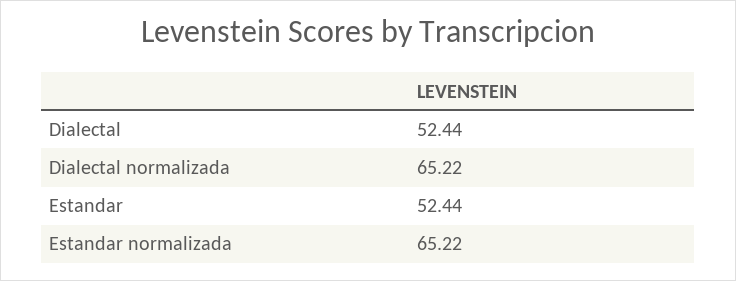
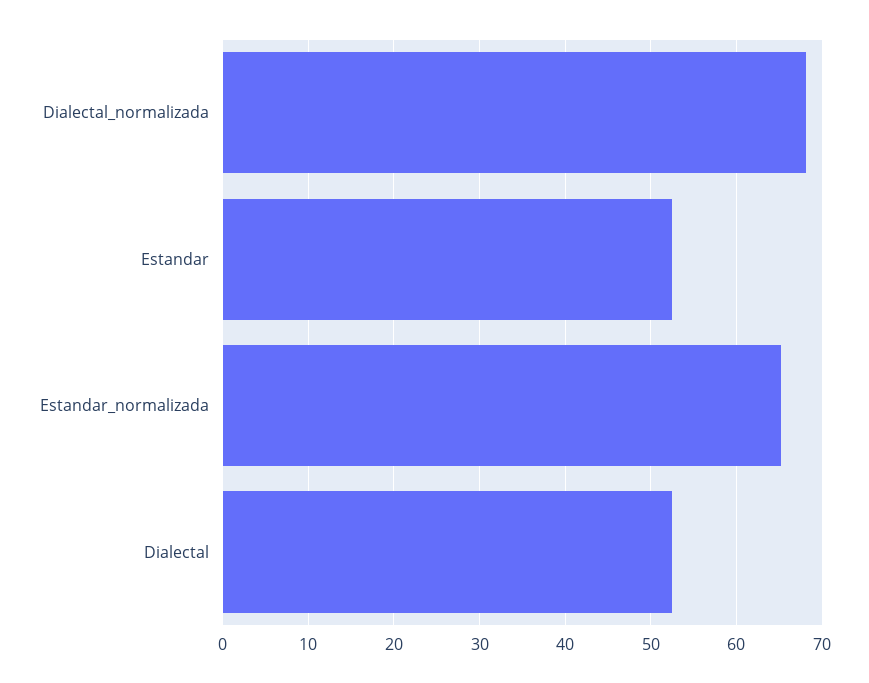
Dialectal normalizada: 65.22 -> 68

